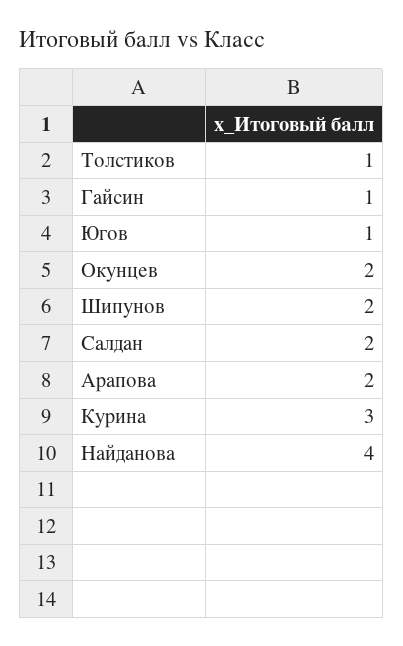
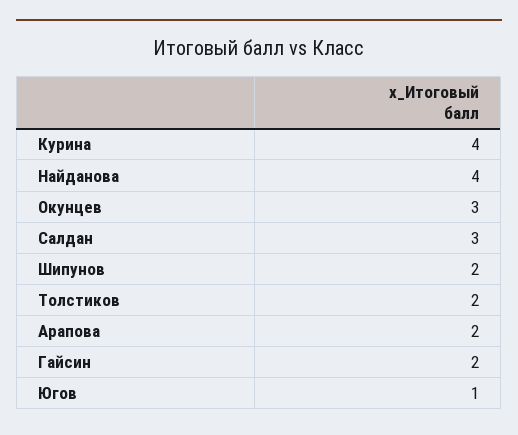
Толстиков: 1 -> 2
Гайсин: 1 -> 2
Окунцев: 2 -> 3
Салдан: 2 -> 3
Курина: 3 -> 4

